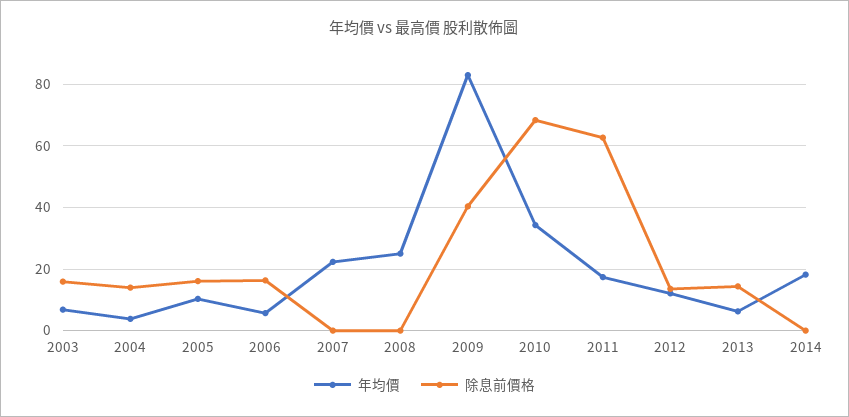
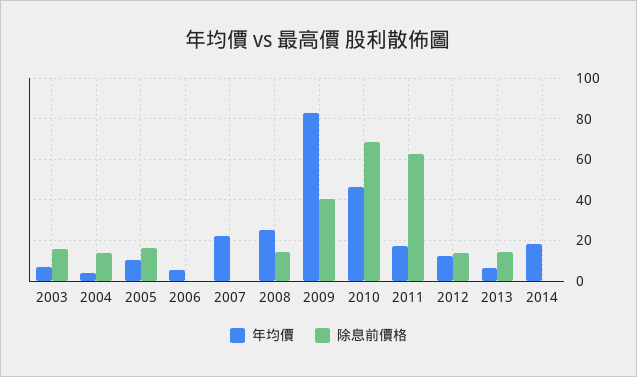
除息前價格, 2006: 16 -> 0
除息前價格, 2008: 0 -> 15
年均價, 2010: 34 -> 45

